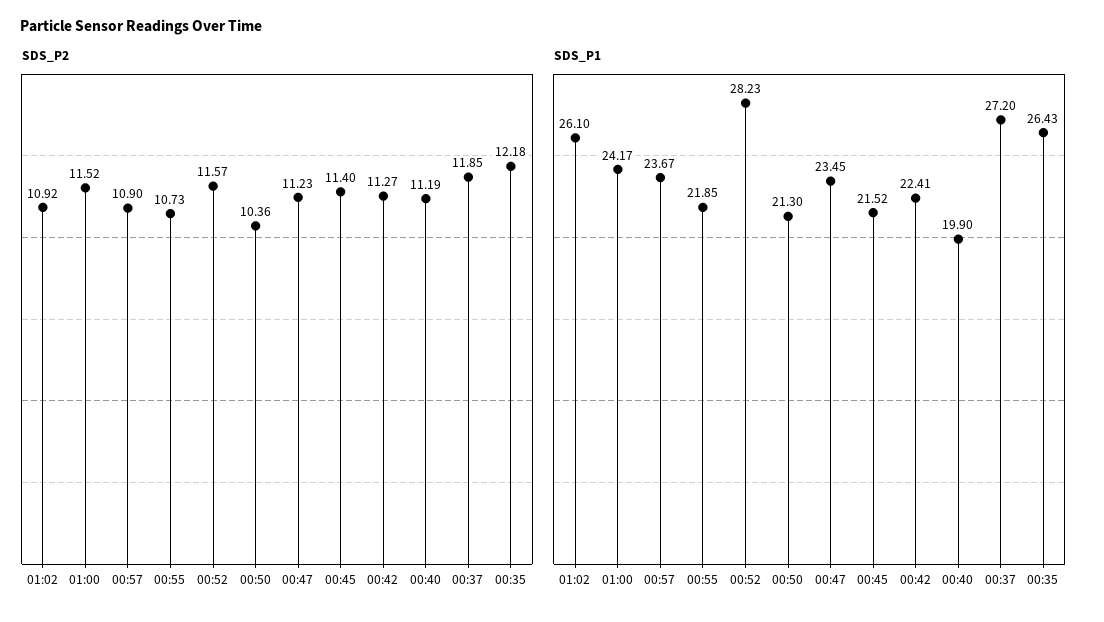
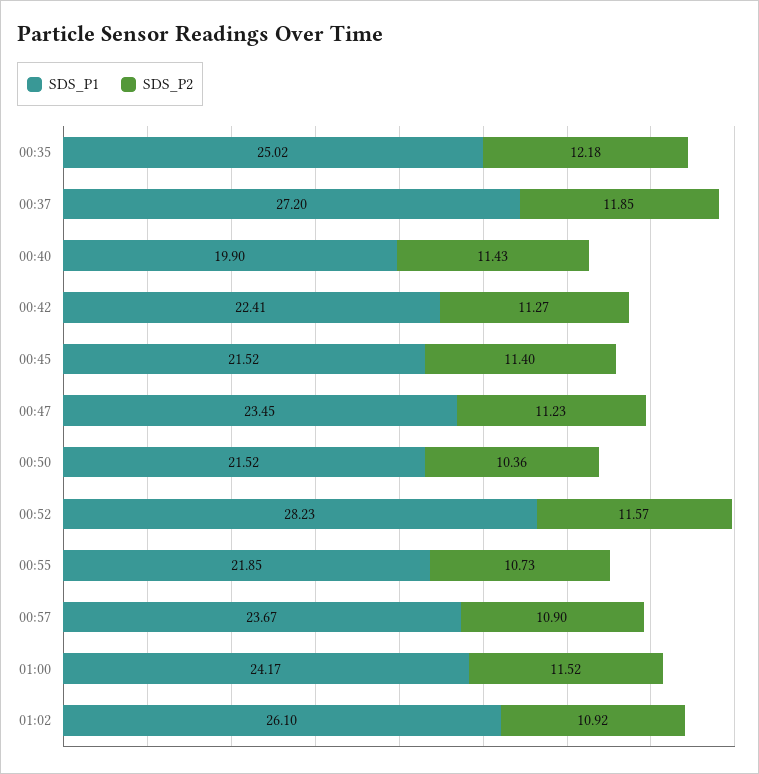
SDS_P2, 00:40: 11.19 -> 11.43
SDS_P1, 00:50: 21.3 -> 21.52
SDS_P1, 00:35: 26.43 -> 25.02

